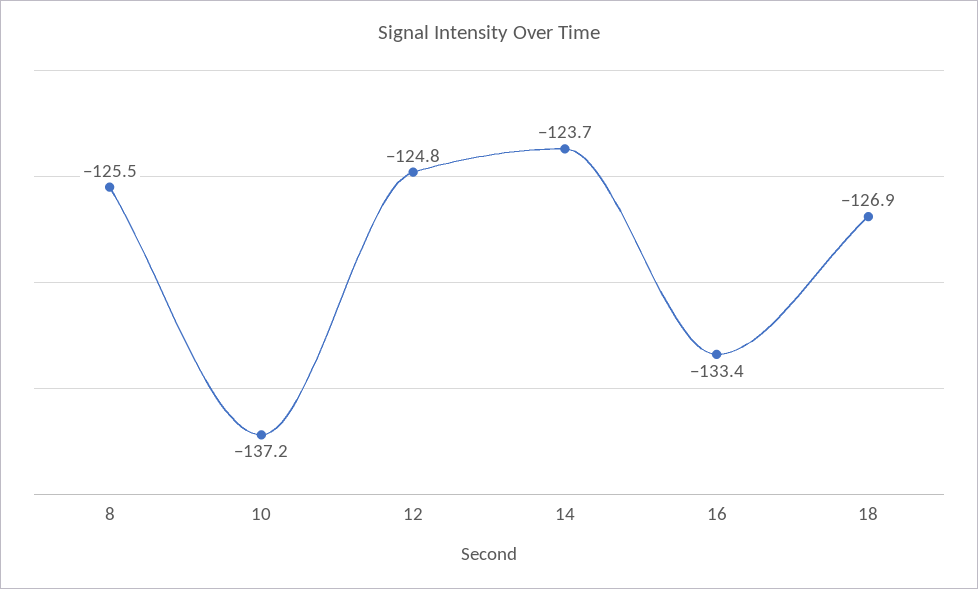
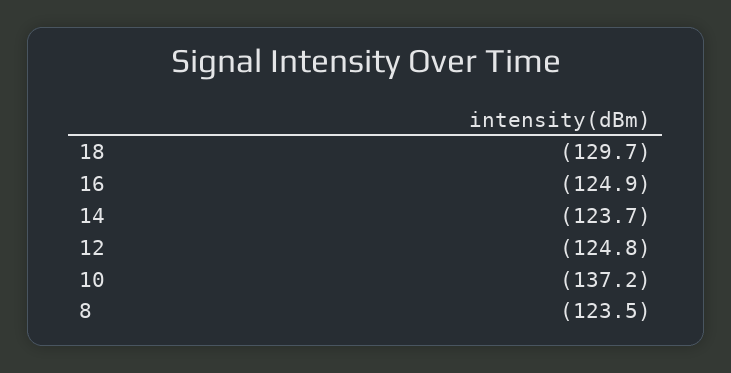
8: -125.5 -> -123.5
16: -133.4 -> -124.9
18: -126.9 -> -129.7

